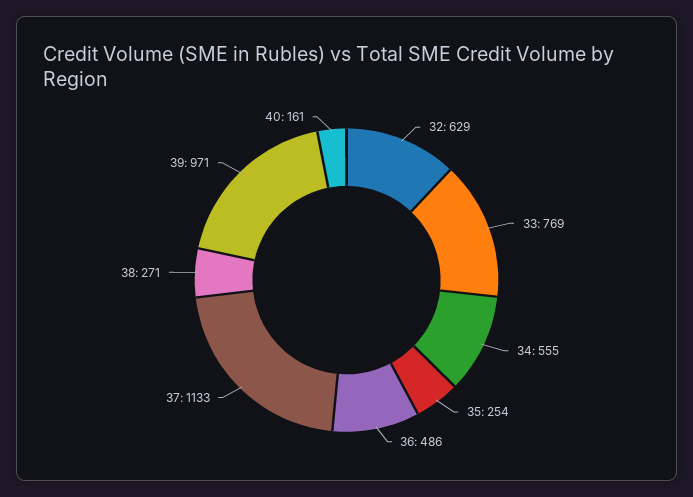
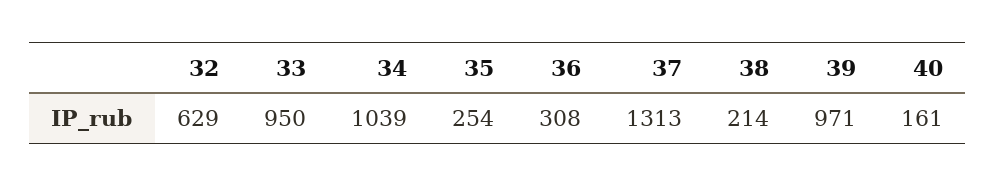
33: 769 -> 950
34: 555 -> 1039
36: 486 -> 308
37: 1133 -> 1313
38: 271 -> 214

